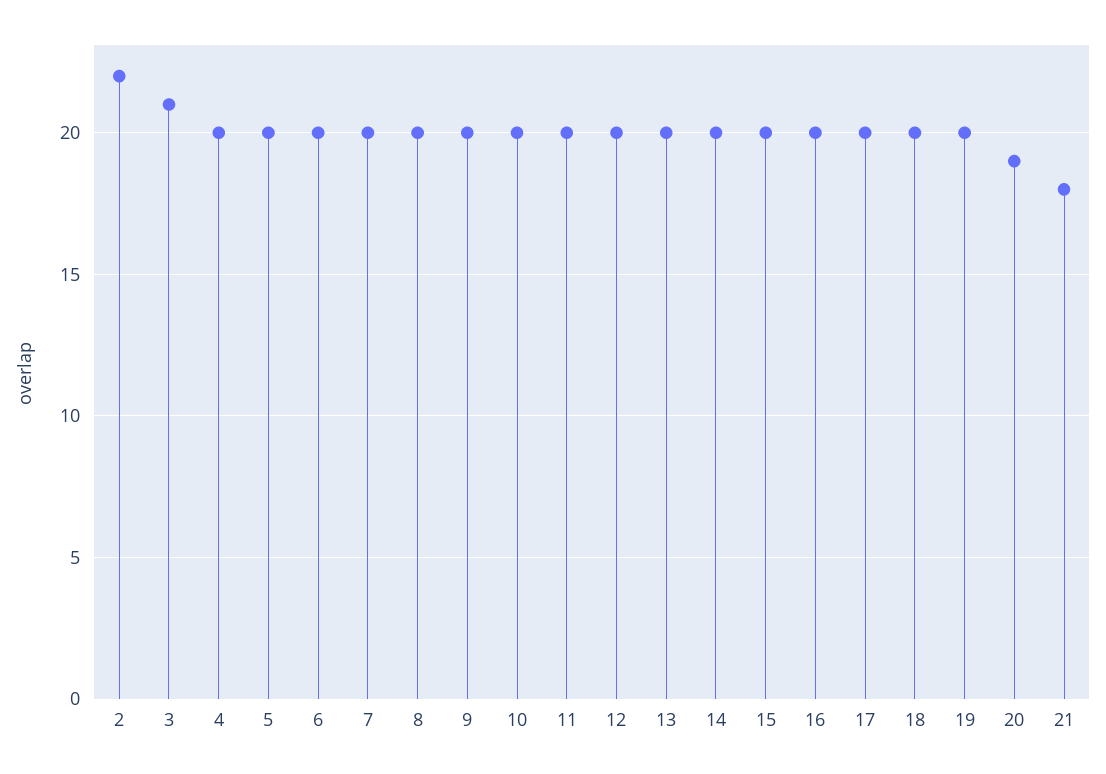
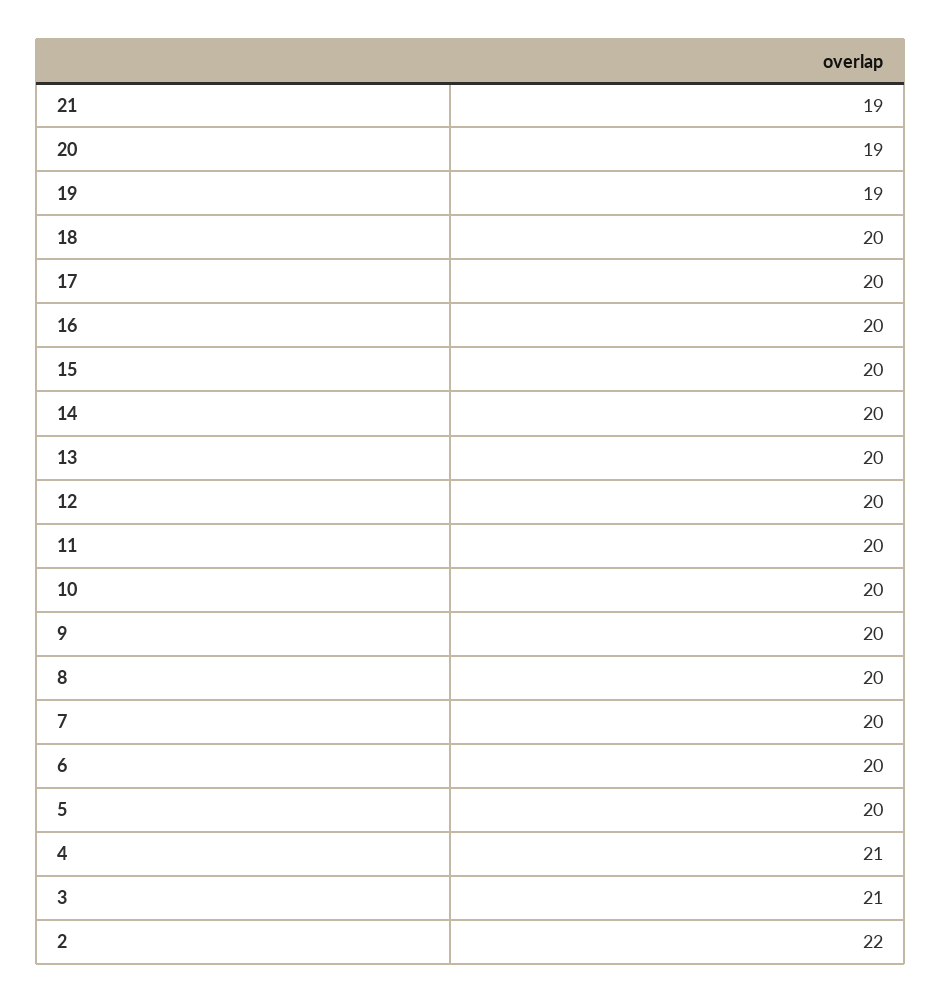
4: 20 -> 21
19: 20 -> 19
21: 18 -> 19

